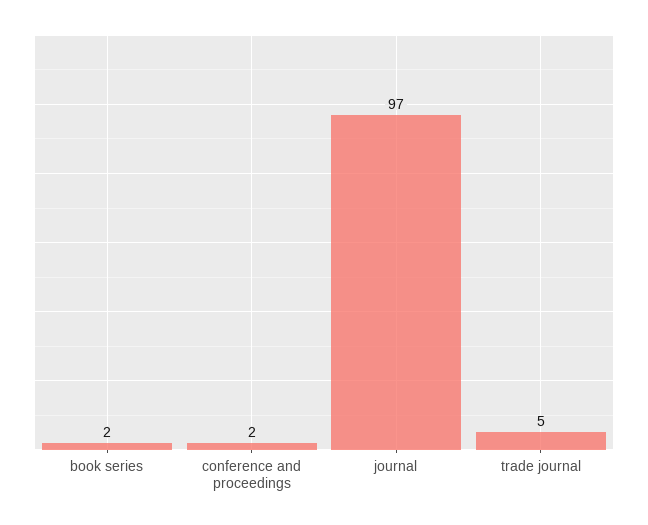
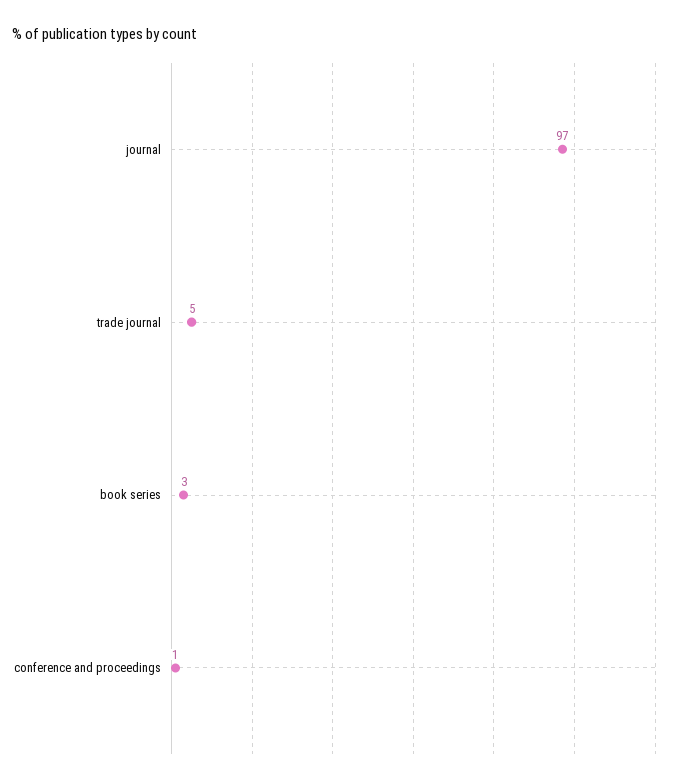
book series: 2 -> 3
conference and proceedings: 2 -> 1

